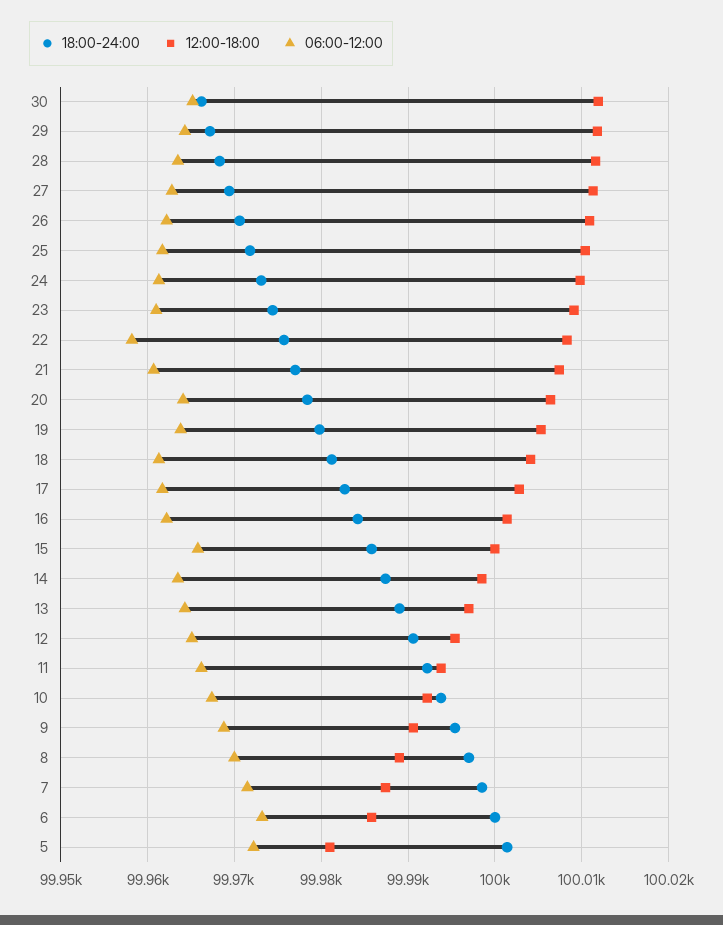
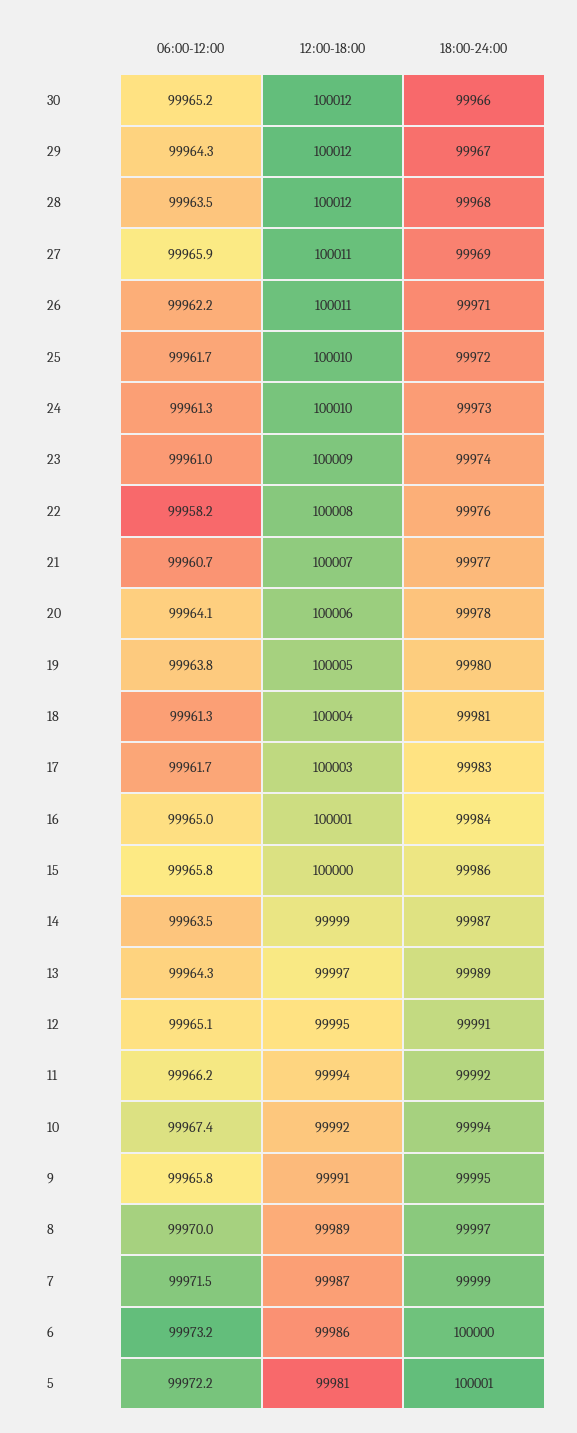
06:00-12:00, 27: 99963 -> 99965.9
06:00-12:00, 16: 99962 -> 99965
06:00-12:00, 9: 99969 -> 99965.8

